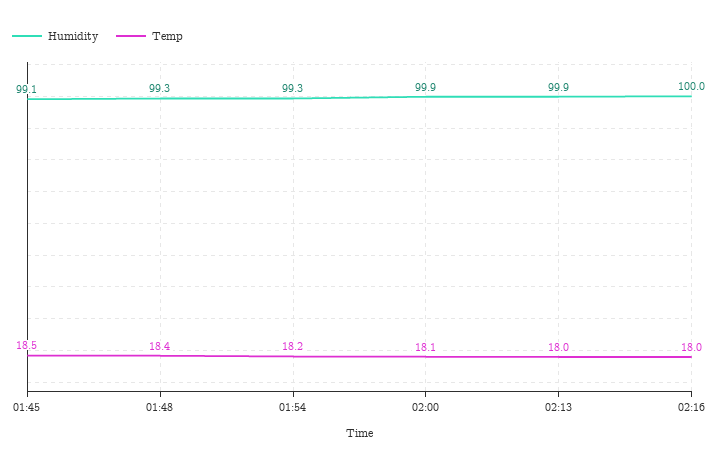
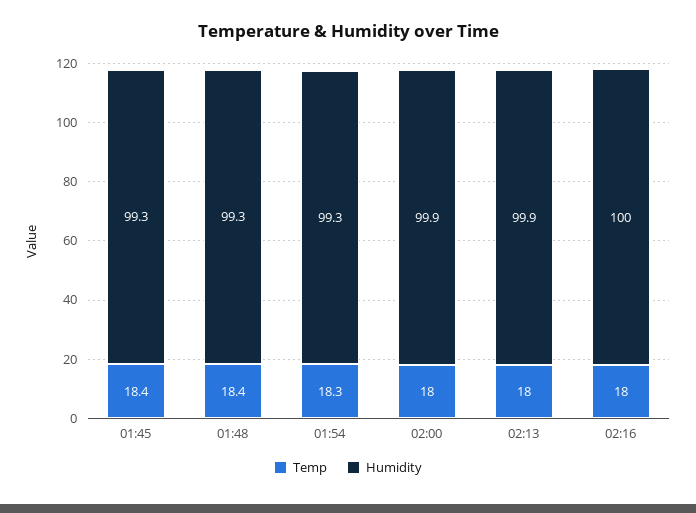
Humidity, 01:45: 99.1 -> 99.3
Temp, 01:45: 18.5 -> 18.4
Temp, 01:54: 18.2 -> 18.3
Temp, 02:00: 18.1 -> 18

